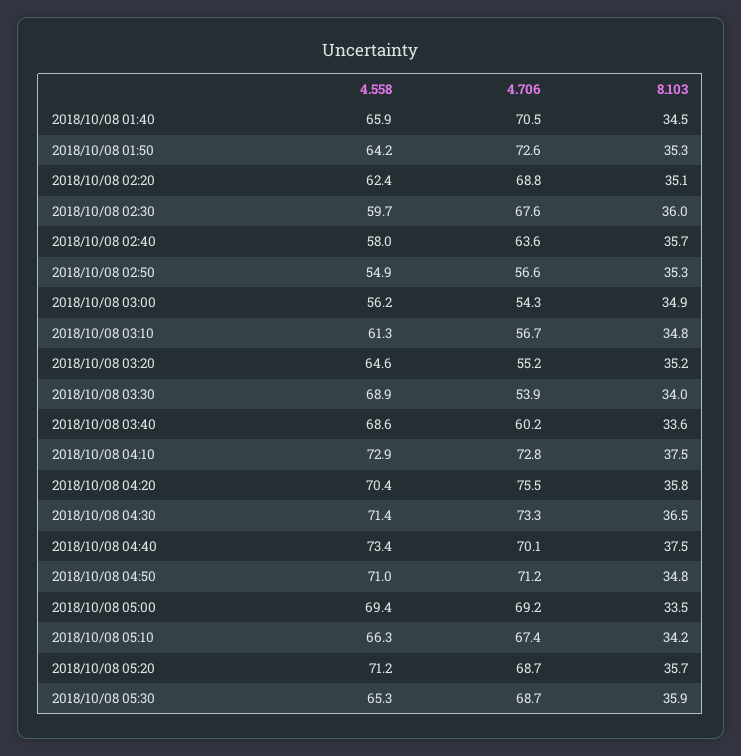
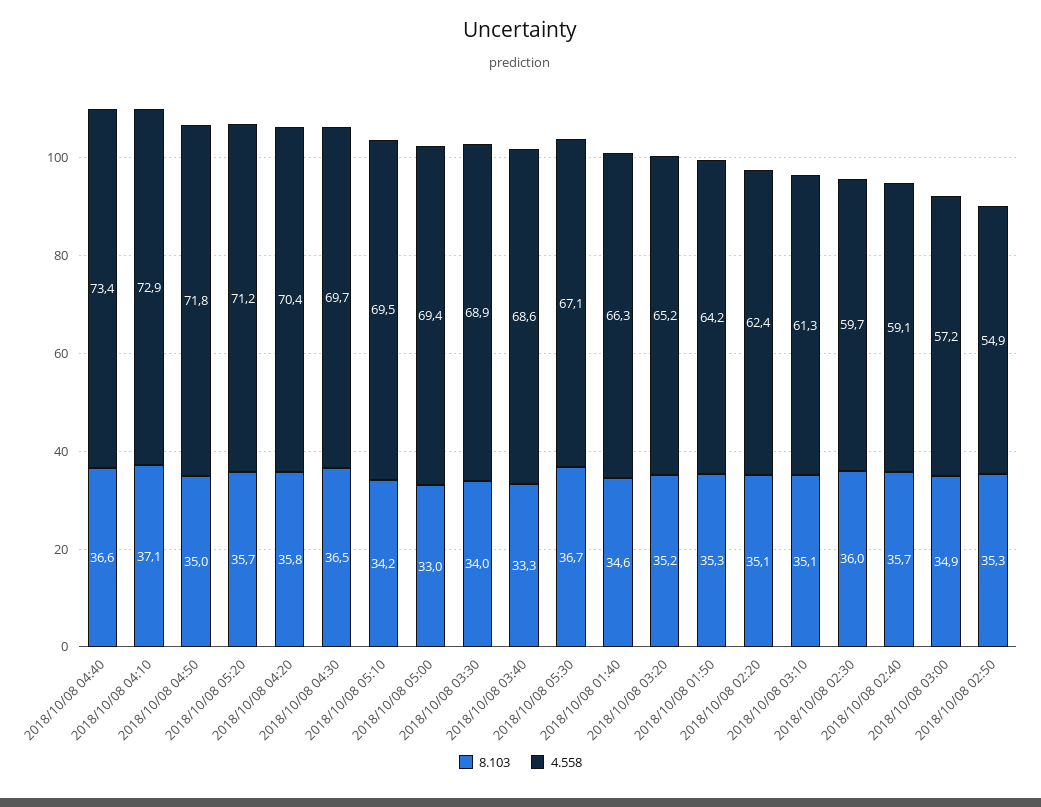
4.558, 2018/10/08 01:40: 65.9 -> 66.3
4.706, 2018/10/08 01:40: 70.5 -> none
8.103, 2018/10/08 01:40: 34.5 -> 34.6
4.706, 2018/10/08 01:50: 72.6 -> none
4.706, 2018/10/08 02:20: 68.8 -> none
4.706, 2018/10/08 02:30: 67.6 -> none
4.558, 2018/10/08 02:40: 58 -> 59.1
4.706, 2018/10/08 02:40: 63.6 -> none
4.706, 2018/10/08 02:50: 56.6 -> none
4.558, 2018/10/08 03:00: 56.2 -> 57.2
4.706, 2018/10/08 03:00: 54.3 -> none
4.706, 2018/10/08 03:10: 56.7 -> none
8.103, 2018/10/08 03:10: 34.8 -> 35.1
4.558, 2018/10/08 03:20: 64.6 -> 65.2
4.706, 2018/10/08 03:20: 55.2 -> none
4.706, 2018/10/08 03:30: 53.9 -> none
4.706, 2018/10/08 03:40: 60.2 -> none
8.103, 2018/10/08 03:40: 33.6 -> 33.3
4.706, 2018/10/08 04:10: 72.8 -> none
8.103, 2018/10/08 04:10: 37.5 -> 37.1
4.706, 2018/10/08 04:20: 75.5 -> none
4.558, 2018/10/08 04:30: 71.4 -> 69.7
4.706, 2018/10/08 04:30: 73.3 -> none
4.706, 2018/10/08 04:40: 70.1 -> none
8.103, 2018/10/08 04:40: 37.5 -> 36.6
4.558, 2018/10/08 04:50: 71 -> 71.8
4.706, 2018/10/08 04:50: 71.2 -> none
8.103, 2018/10/08 04:50: 34.8 -> 35
4.706, 2018/10/08 05:00: 69.2 -> none
8.103, 2018/10/08 05:00: 33.5 -> 33
4.558, 2018/10/08 05:10: 66.3 -> 69.5
4.706, 2018/10/08 05:10: 67.4 -> none
4.706, 2018/10/08 05:20: 68.7 -> none
4.558, 2018/10/08 05:30: 65.3 -> 67.1
4.706, 2018/10/08 05:30: 68.7 -> none
8.103, 2018/10/08 05:30: 35.9 -> 36.7

